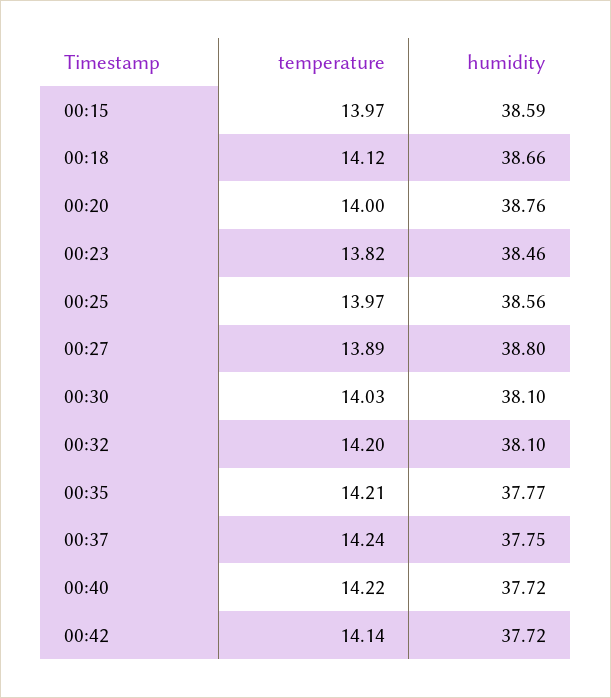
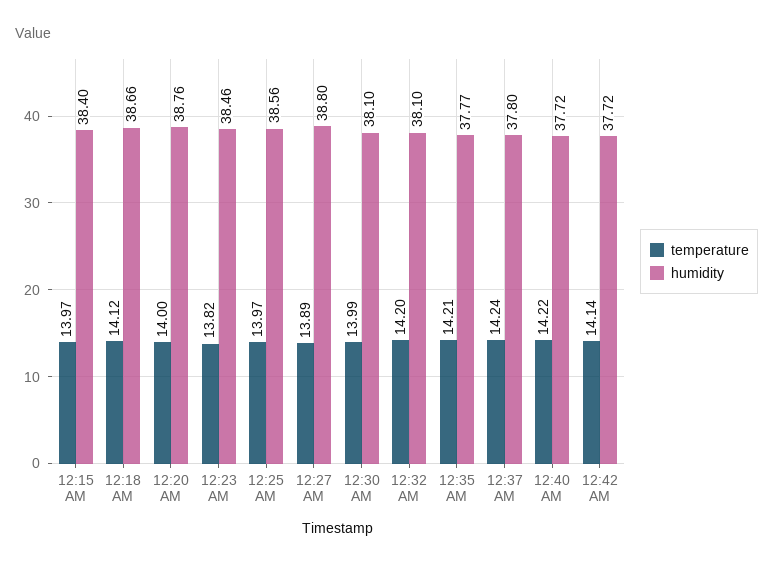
humidity, 00:15: 38.59 -> 38.4
temperature, 00:30: 14.03 -> 13.99
humidity, 00:37: 37.75 -> 37.8

